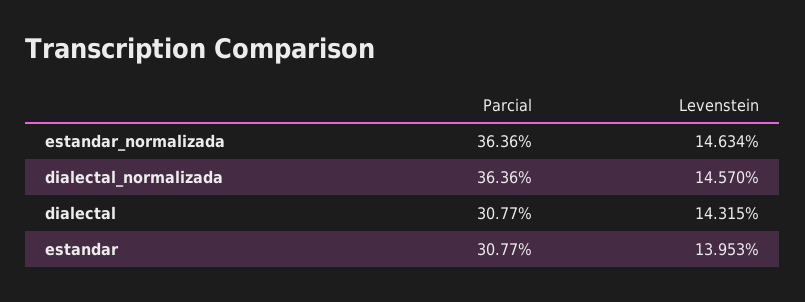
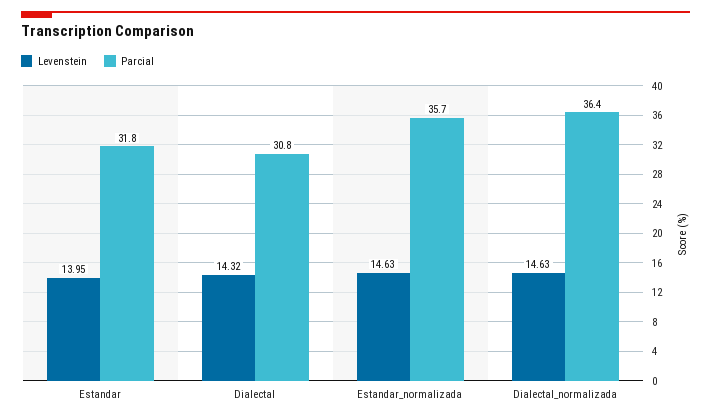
Parcial, estandar_normalizada: 36.36 -> 35.7
Levenstein, dialectal_normalizada: 14.57 -> 14.63
Parcial, estandar: 30.77 -> 31.8

